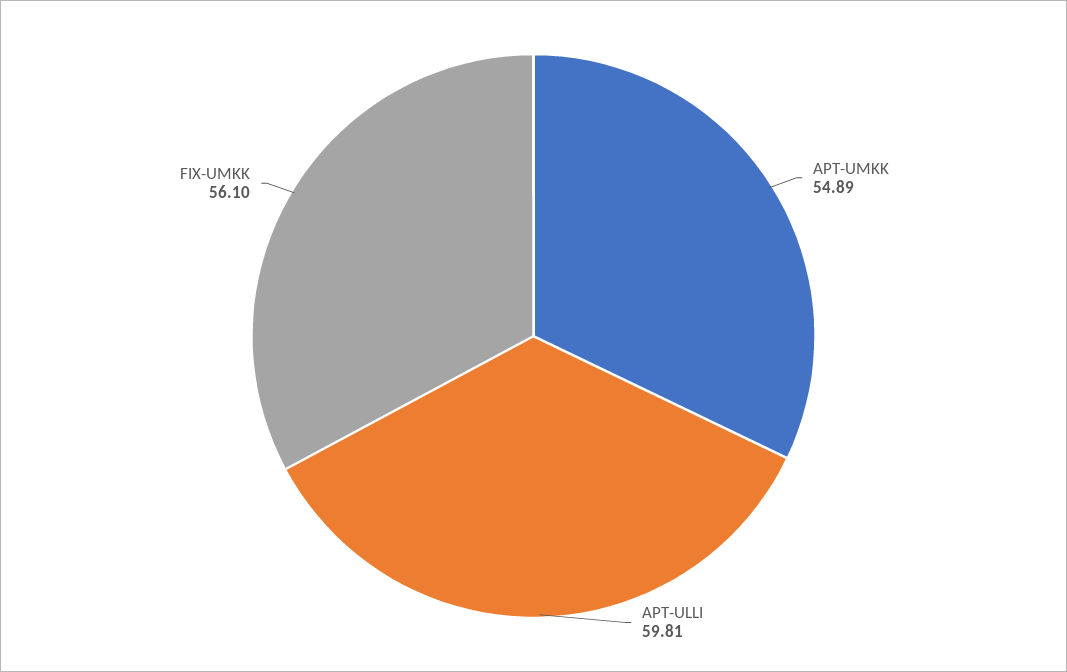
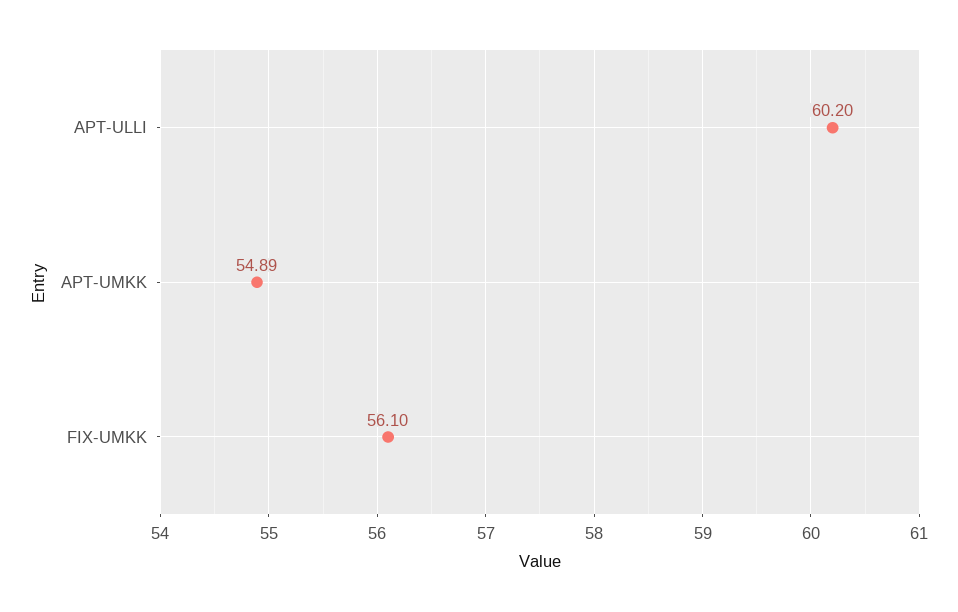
APT-ULLI: 59.81 -> 60.2

